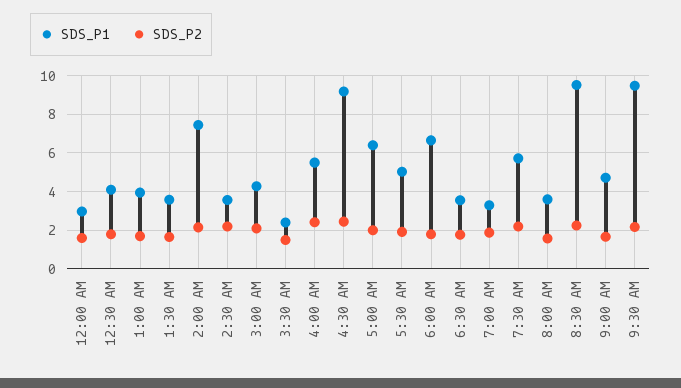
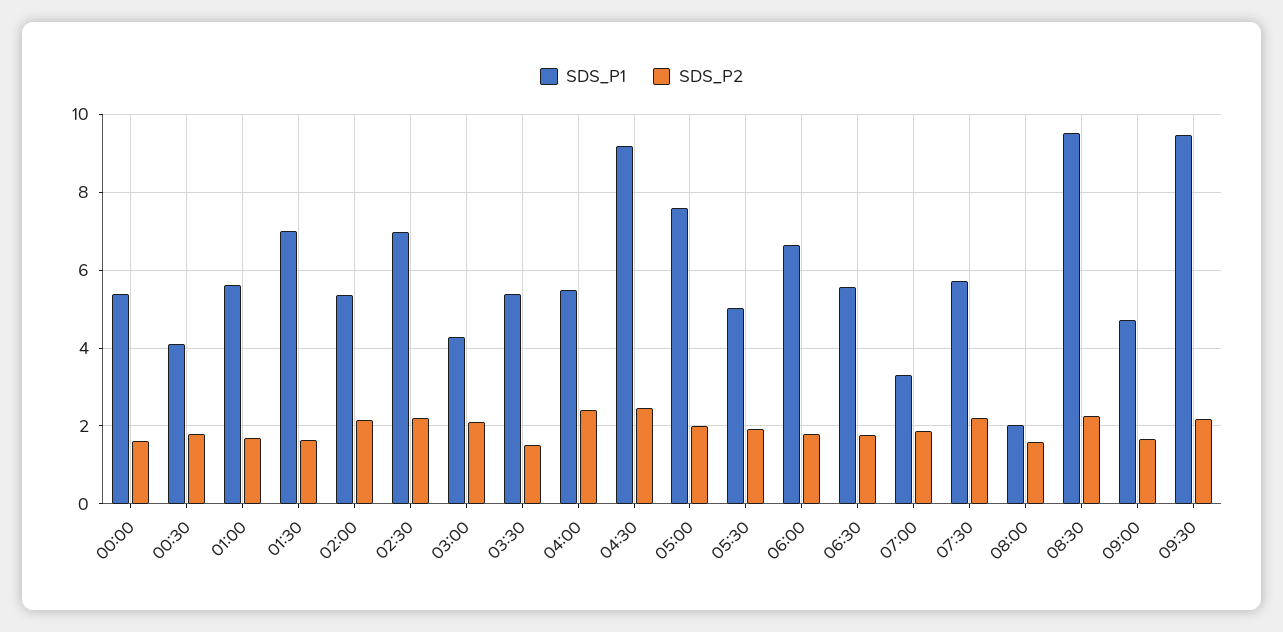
SDS_P1, 12:00 AM: 3 -> 5.4
SDS_P1, 1:00 AM: 4 -> 5.6
SDS_P1, 1:30 AM: 3.5 -> 7
SDS_P1, 2:00 AM: 7.5 -> 5.4
SDS_P1, 2:30 AM: 3.5 -> 7
SDS_P1, 3:30 AM: 2.5 -> 5.4
SDS_P1, 5:00 AM: 6.5 -> 7.6
SDS_P1, 6:30 AM: 3.5 -> 5.6
SDS_P1, 8:00 AM: 3.5 -> 2

